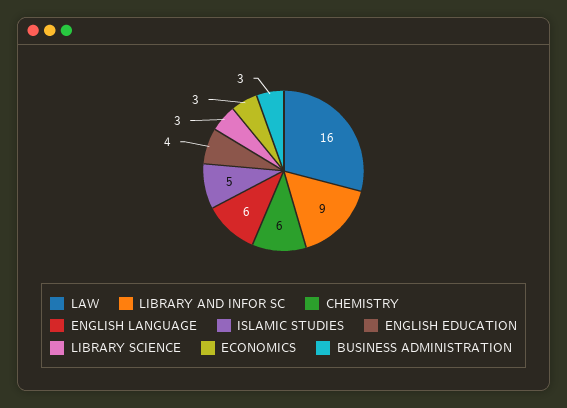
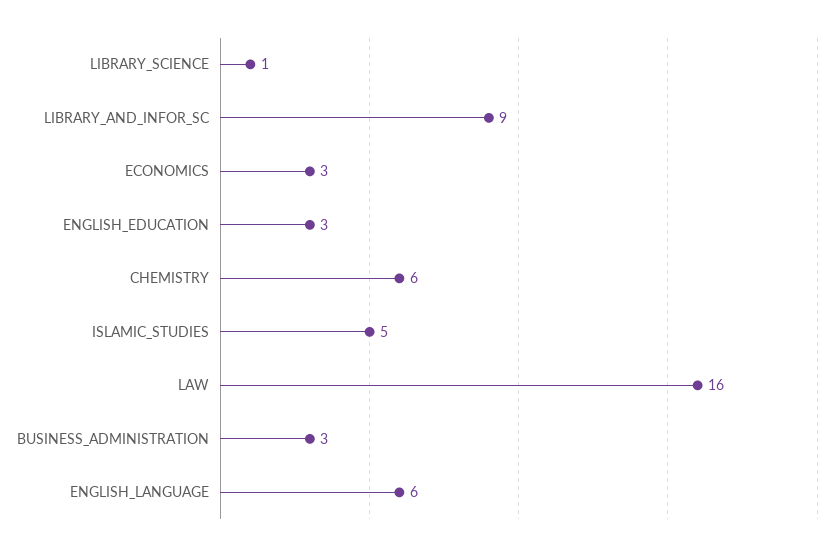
ENGLISH EDUCATION: 4 -> 3
LIBRARY SCIENCE: 3 -> 1

